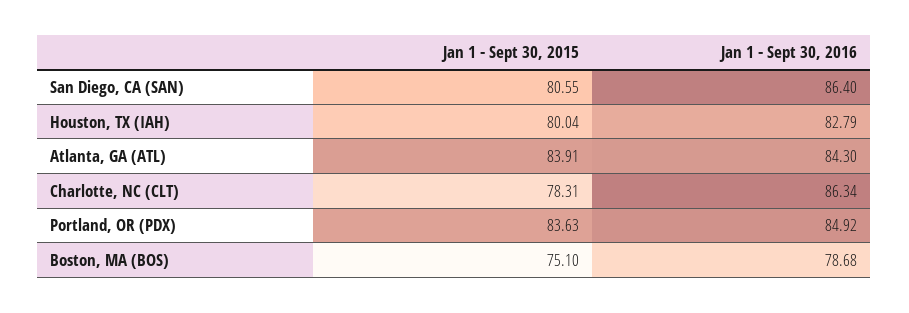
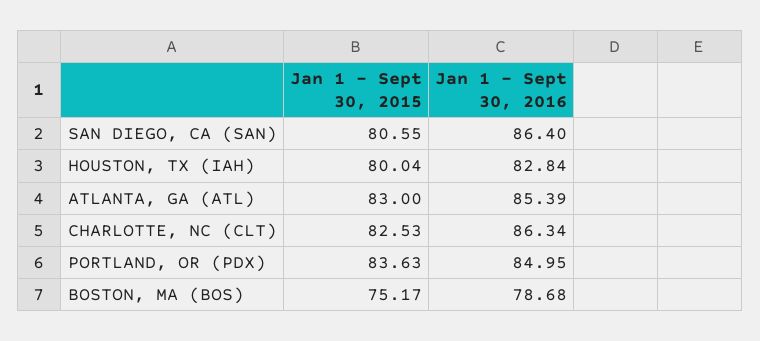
Jan 1 - Sept 30, 2016, Houston, TX (IAH): 82.79 -> 82.84
Jan 1 - Sept 30, 2015, Atlanta, GA (ATL): 83.91 -> 83
Jan 1 - Sept 30, 2016, Atlanta, GA (ATL): 84.3 -> 85.39
Jan 1 - Sept 30, 2015, Charlotte, NC (CLT): 78.31 -> 82.53
Jan 1 - Sept 30, 2016, Portland, OR (PDX): 84.92 -> 84.95
Jan 1 - Sept 30, 2015, Boston, MA (BOS): 75.1 -> 75.17

